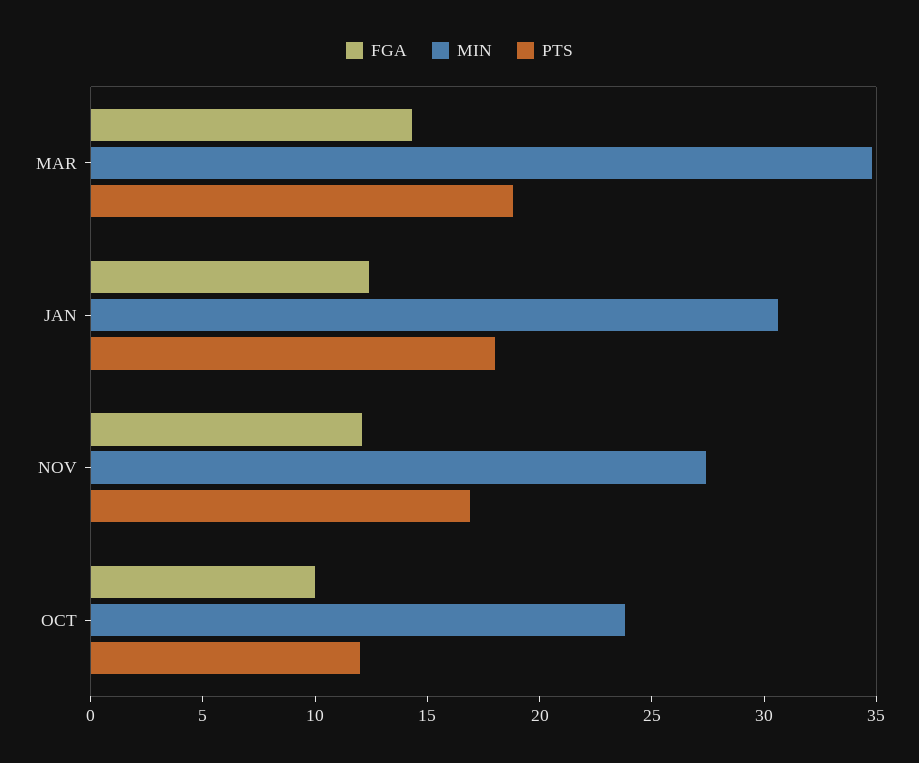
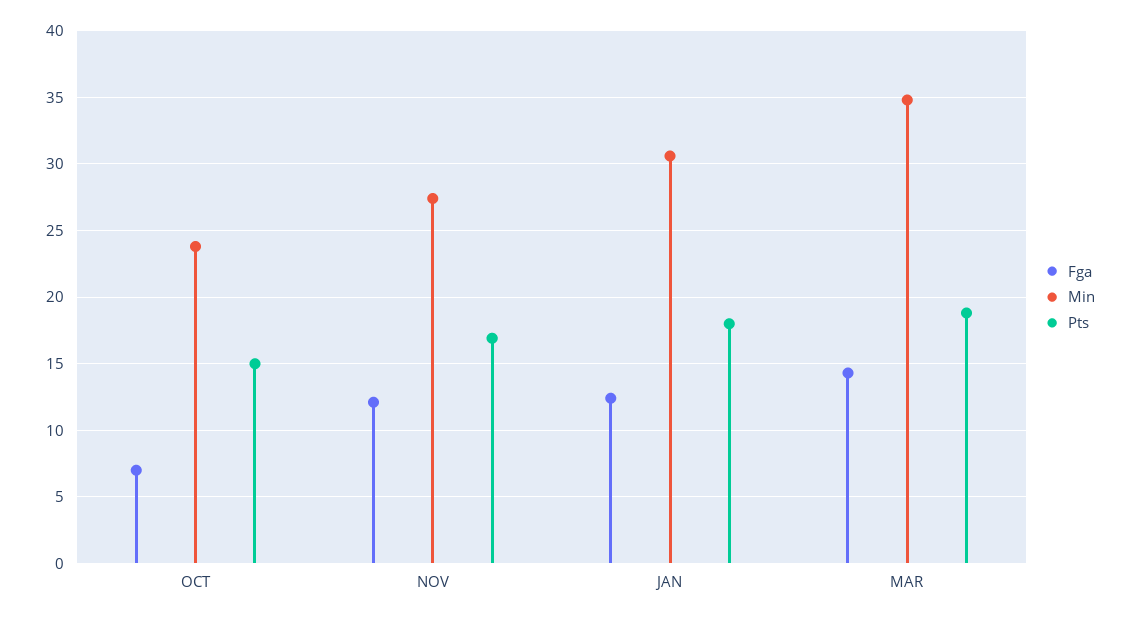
FGA, OCT: 10 -> 7
PTS, OCT: 12 -> 15

